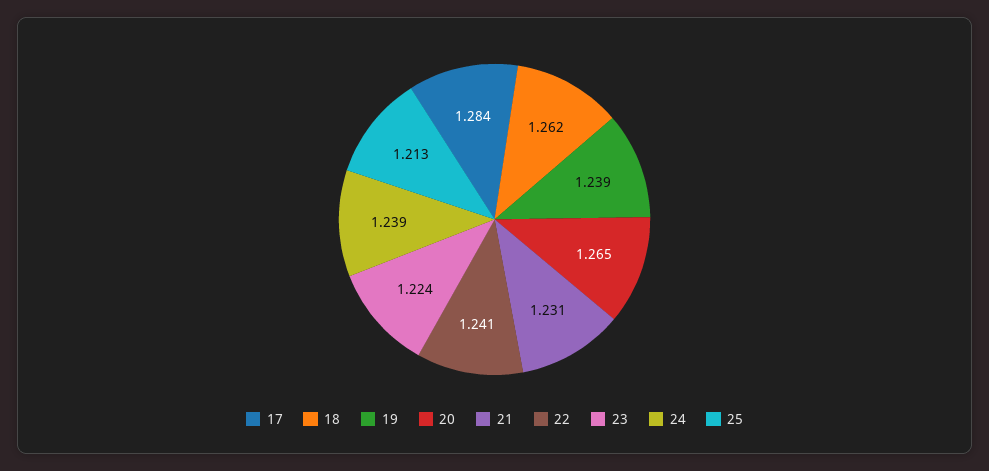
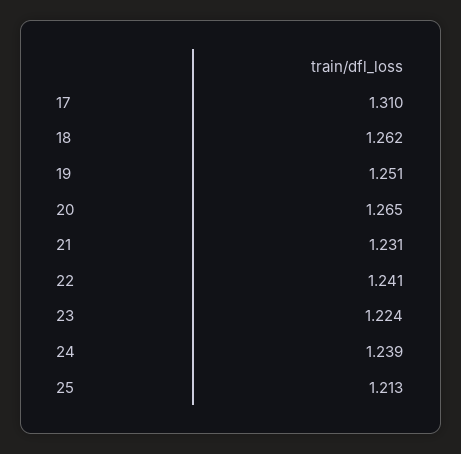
17: 1.284 -> 1.31
19: 1.239 -> 1.251

